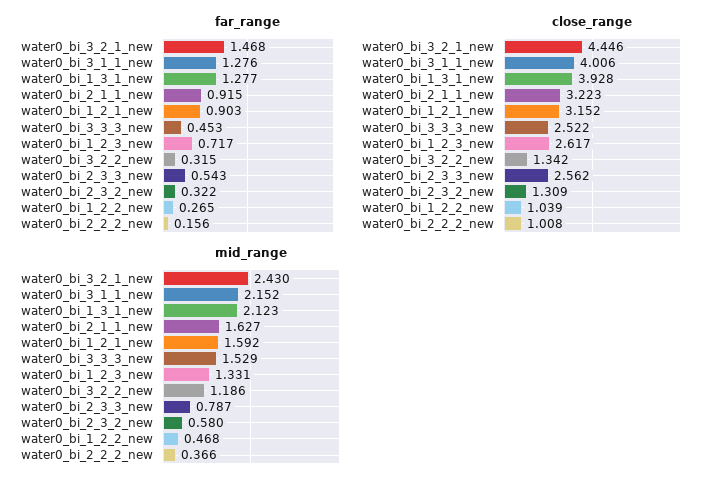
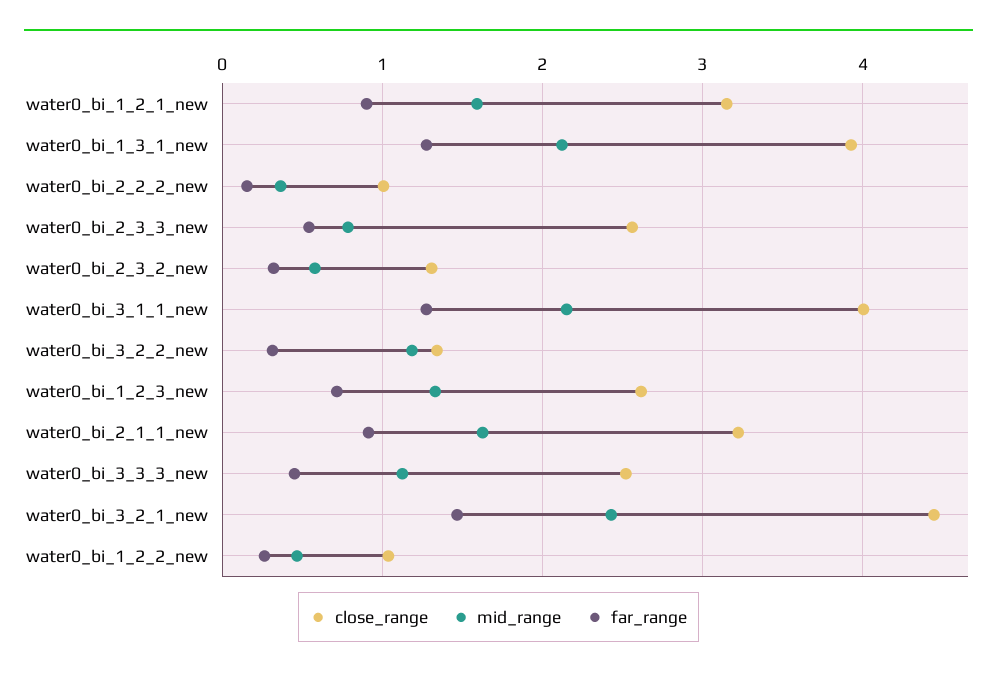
mid_range, water0_bi_3_3_3_new: 1.529 -> 1.1

